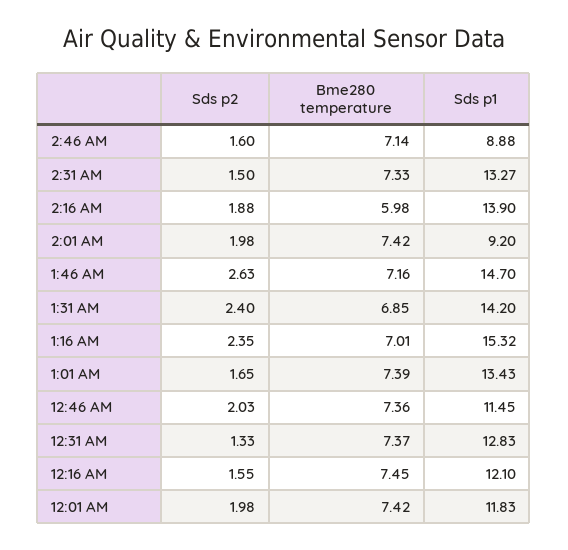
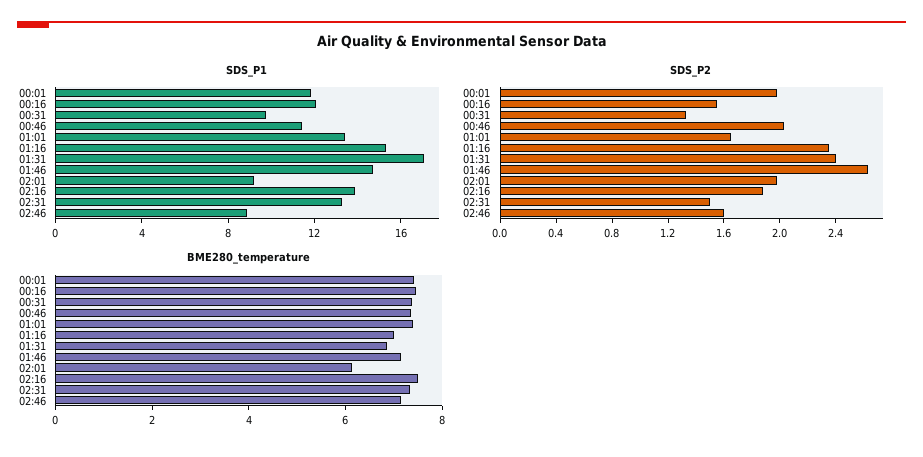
Bme280 temperature, 2:16 AM: 5.98 -> 7.5
Bme280 temperature, 2:01 AM: 7.42 -> 6
Sds p1, 1:31 AM: 14.2 -> 17
Sds p1, 12:31 AM: 12.83 -> 10

